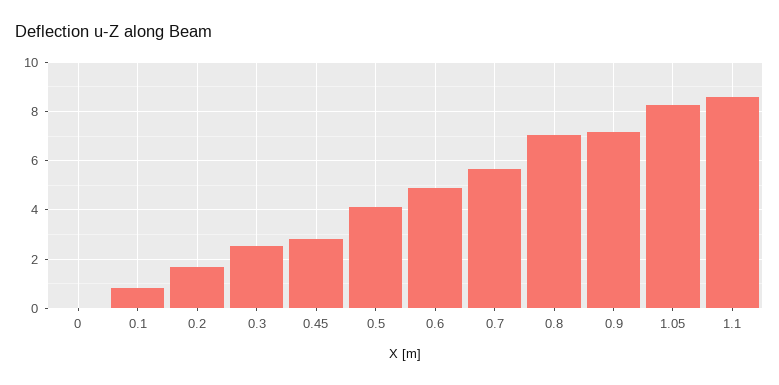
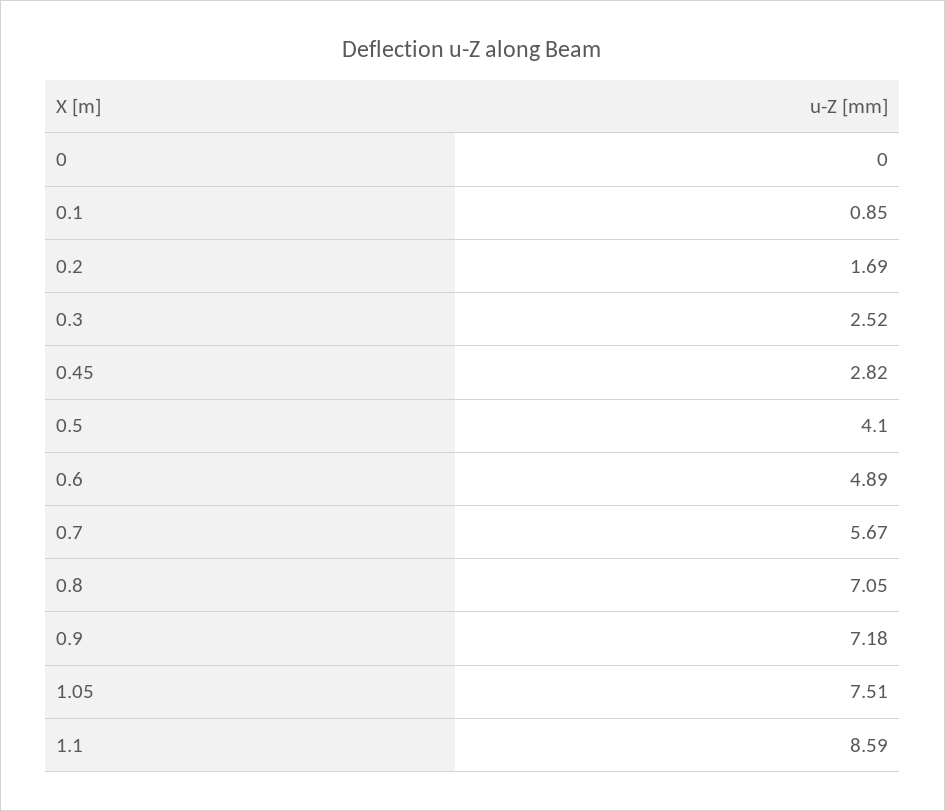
1.05: 8.25 -> 7.51

